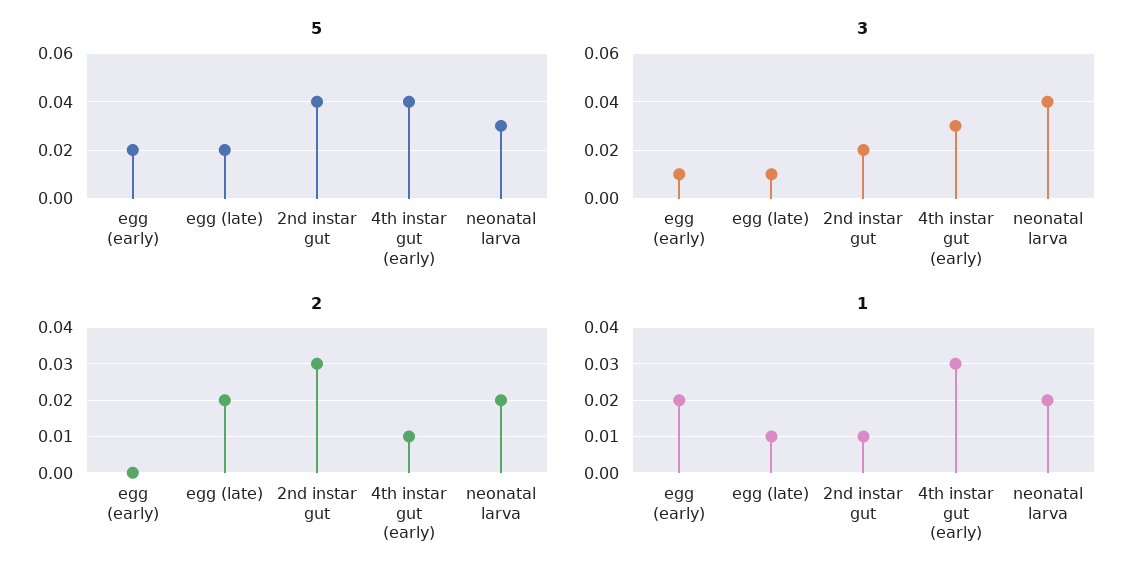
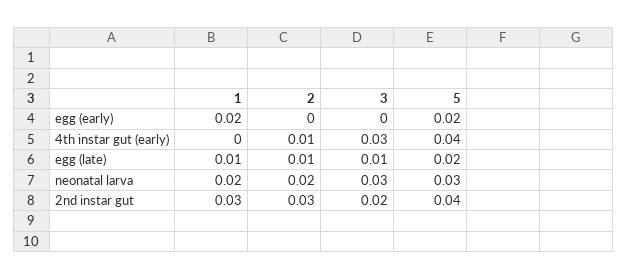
3, egg (early): 0.01 -> 0
3, neonatal larva: 0.04 -> 0.03
2, egg (late): 0.02 -> 0.01
1, 2nd instar gut: 0.01 -> 0.03
1, 4th instar gut (early): 0.03 -> 0

